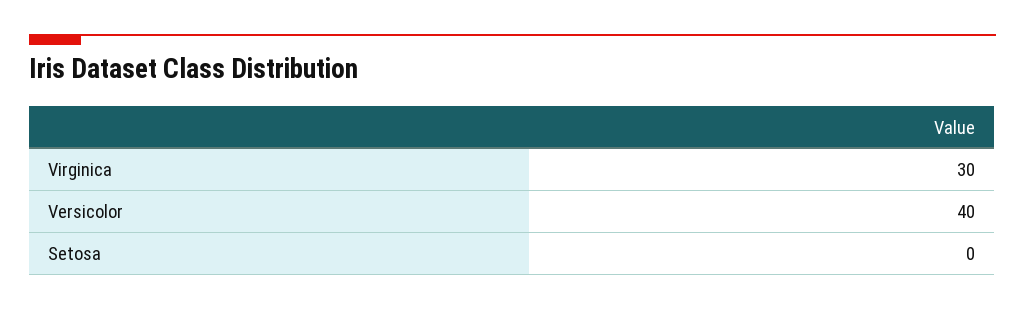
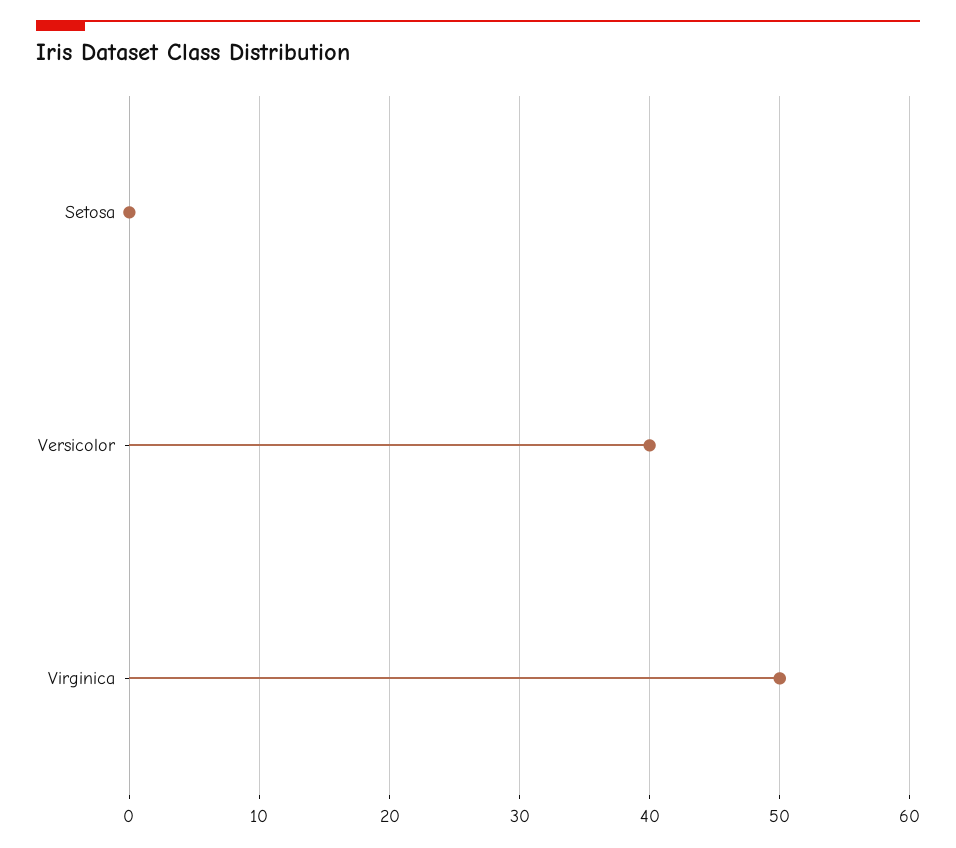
Virginica: 30 -> 50

